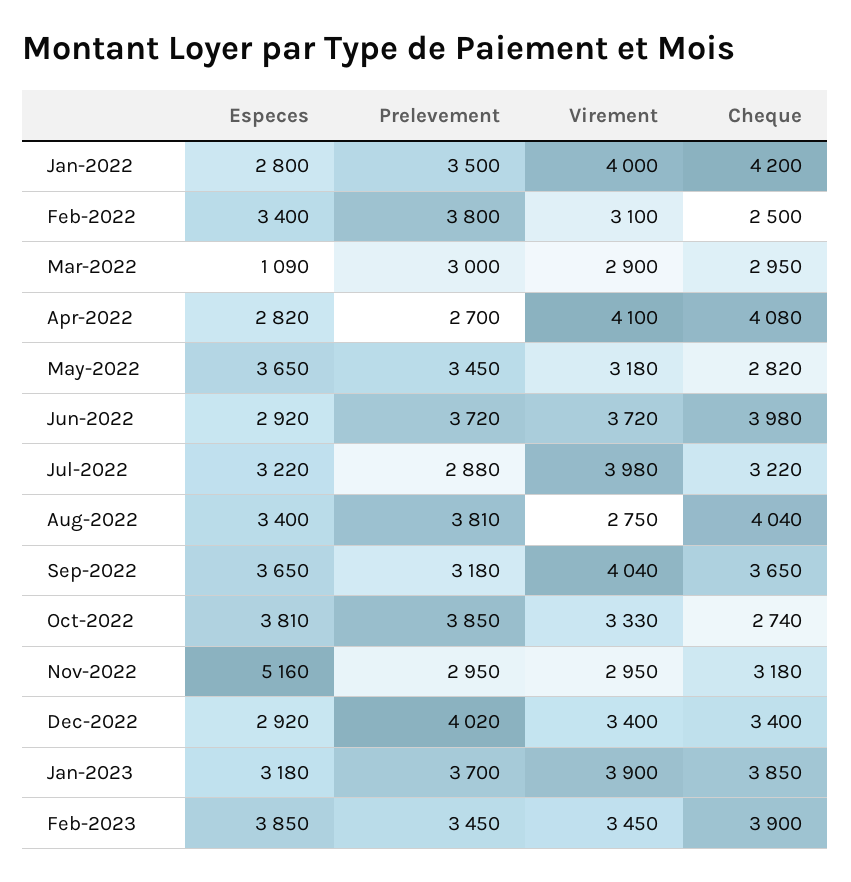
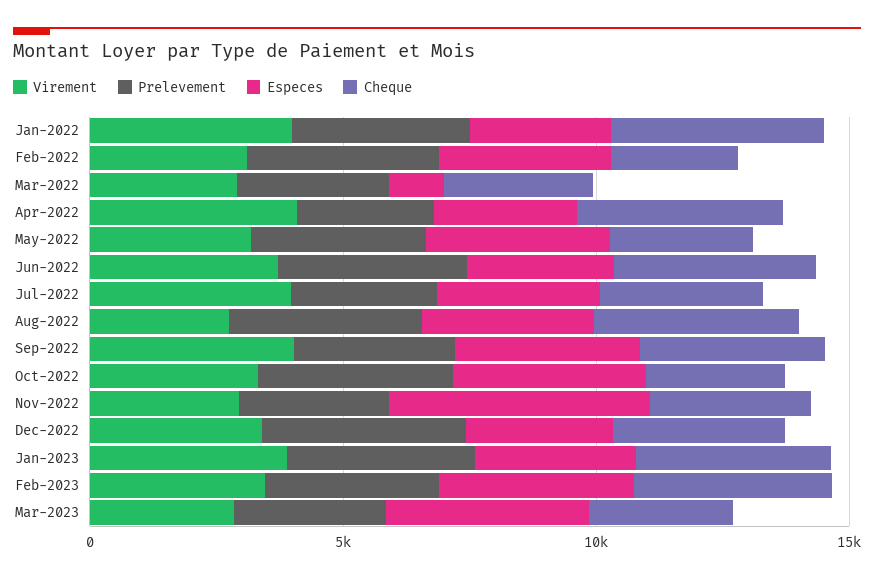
Virement, Mar-2023: none -> 3000
Prelevement, Mar-2023: none -> 3000
Especes, Mar-2023: none -> 4000
Cheque, Mar-2023: none -> 3000

